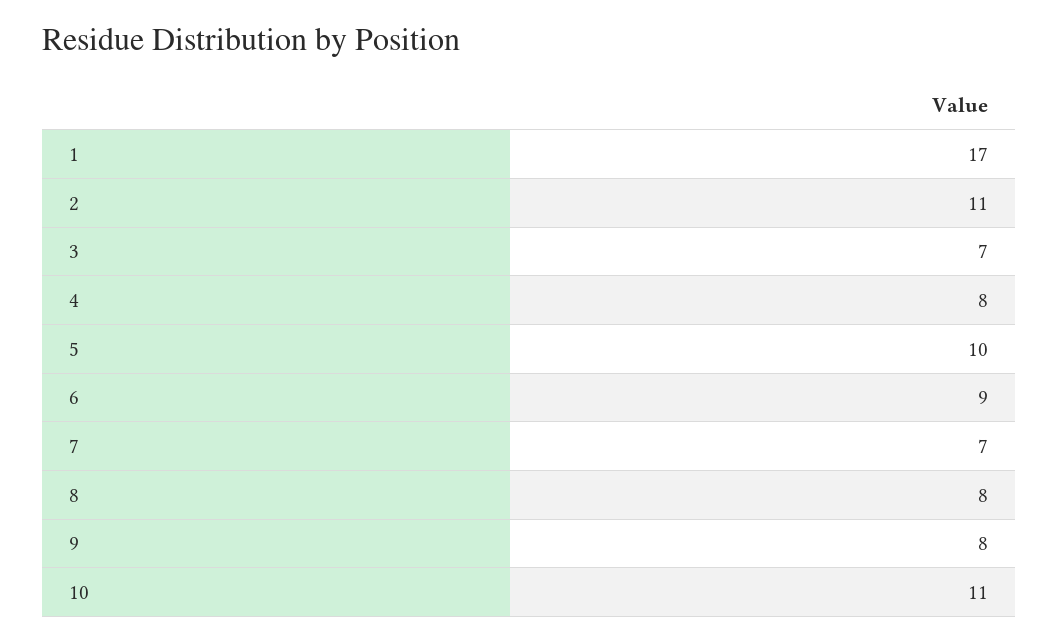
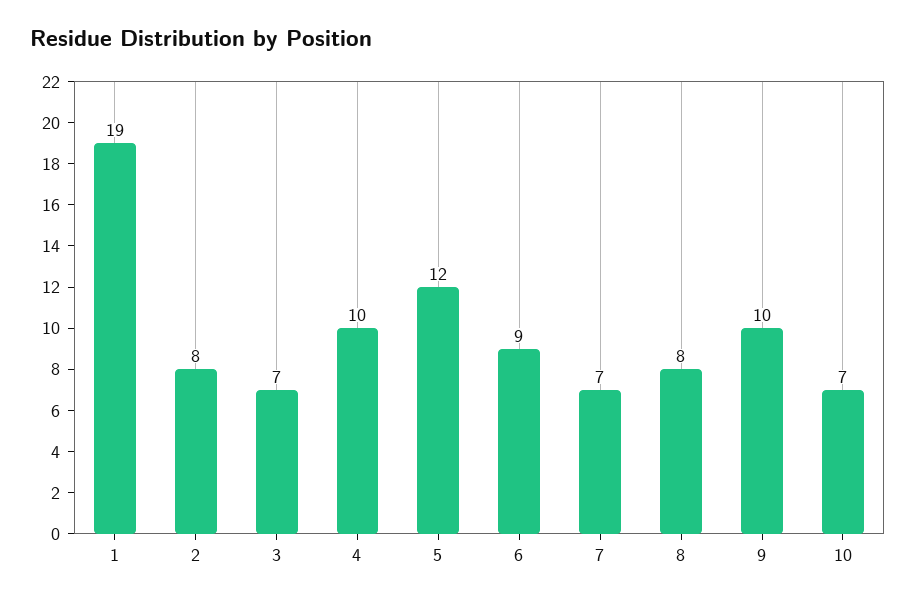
1: 17 -> 19
2: 11 -> 8
4: 8 -> 10
5: 10 -> 12
9: 8 -> 10
10: 11 -> 7

